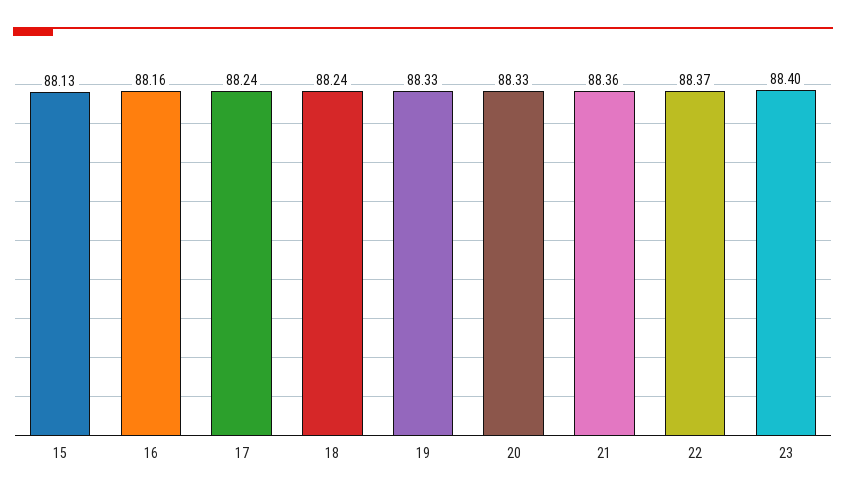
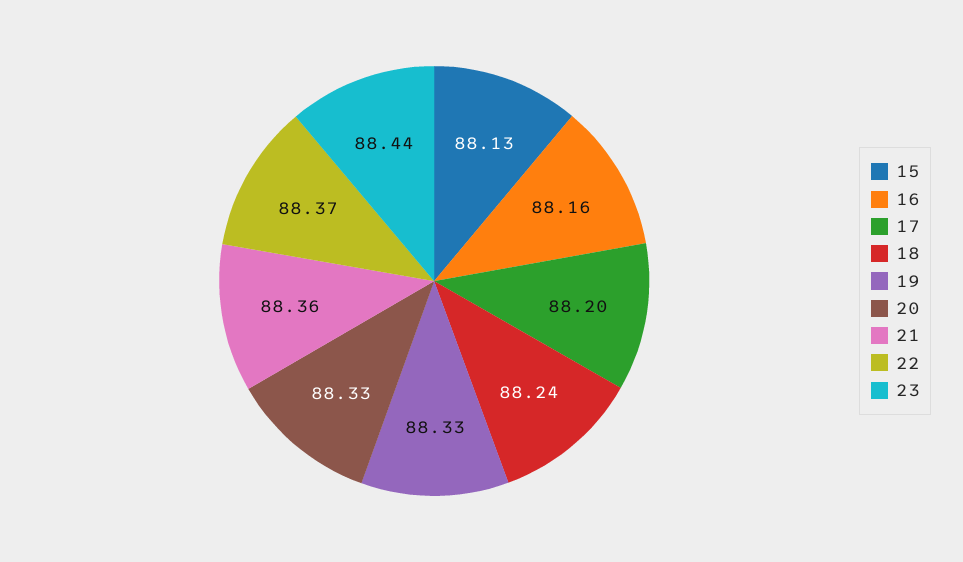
17: 88.24 -> 88.2
23: 88.4 -> 88.44

